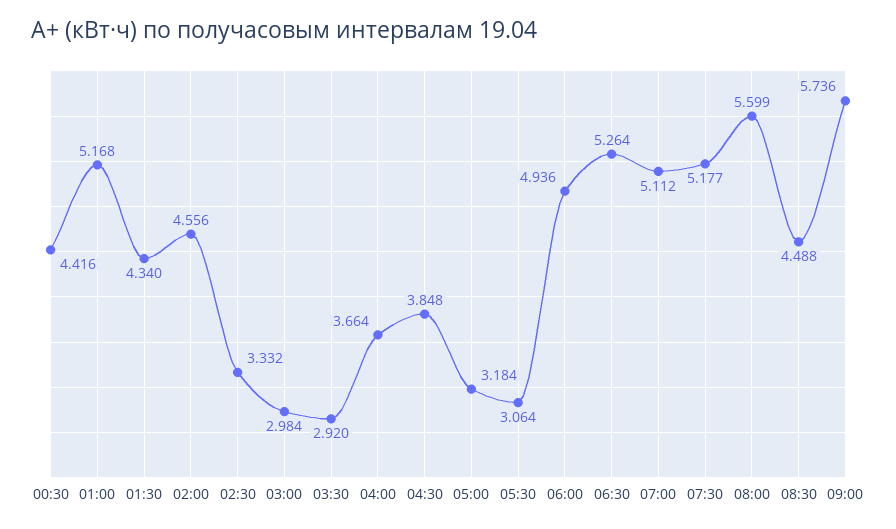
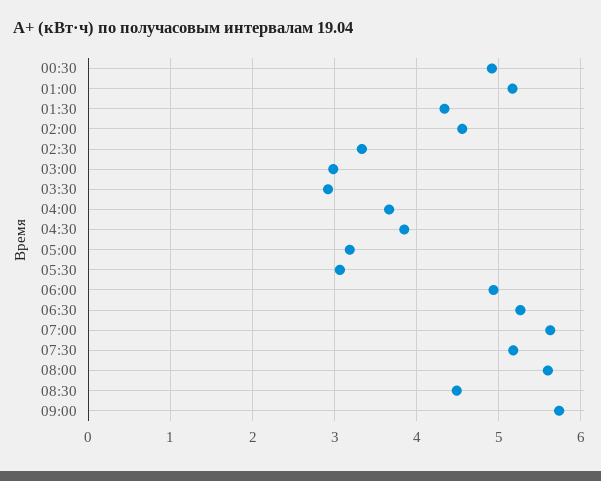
00:30: 4.416 -> 4.9
07:00: 5.112 -> 5.6

